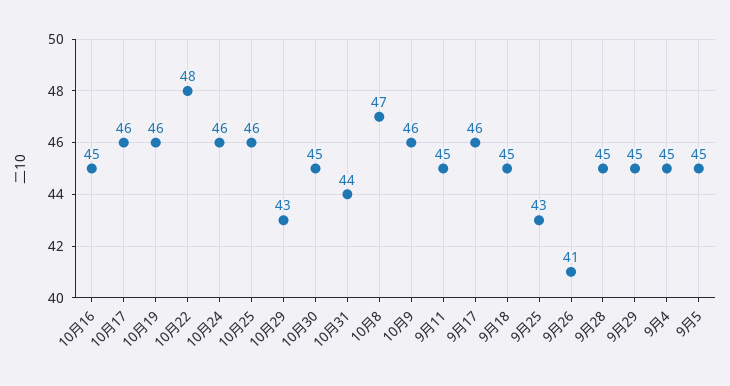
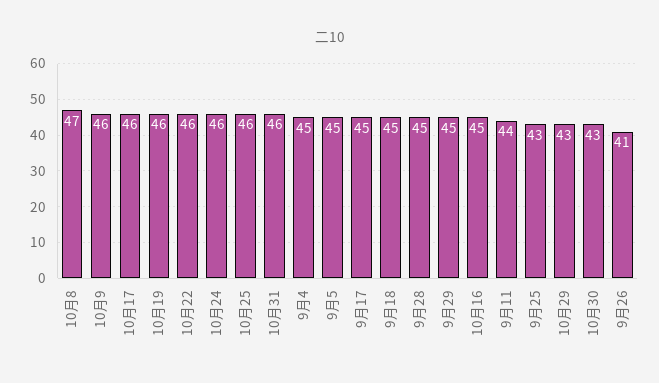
10月22: 48 -> 46
10月30: 45 -> 43
10月31: 44 -> 46
9月11: 45 -> 44
9月17: 46 -> 45

